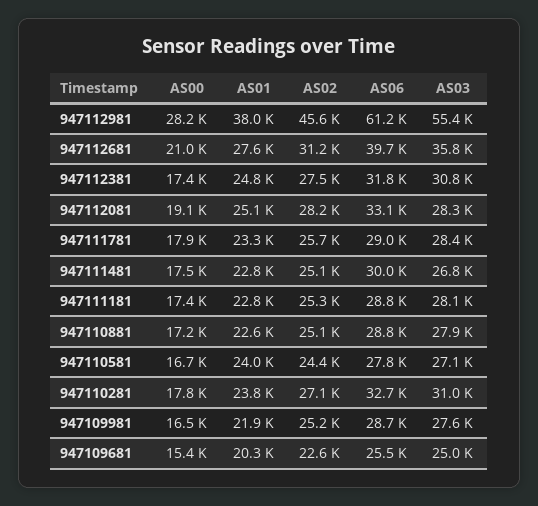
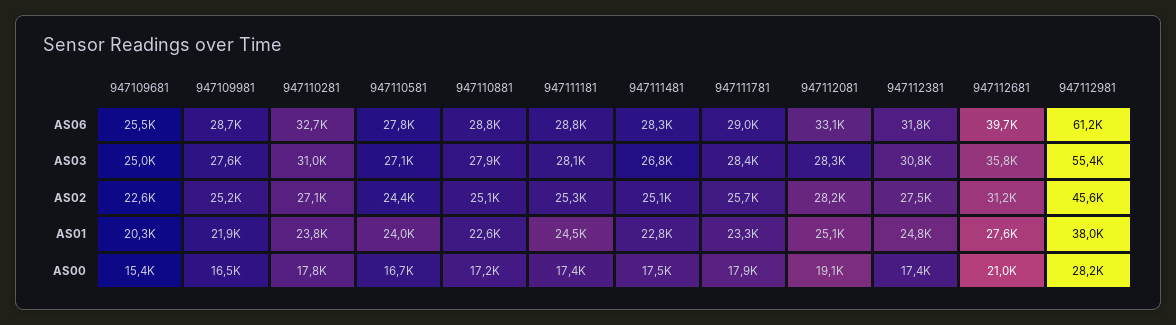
AS06, 947111481: 30000 -> 28300
AS01, 947111181: 22800 -> 24500

